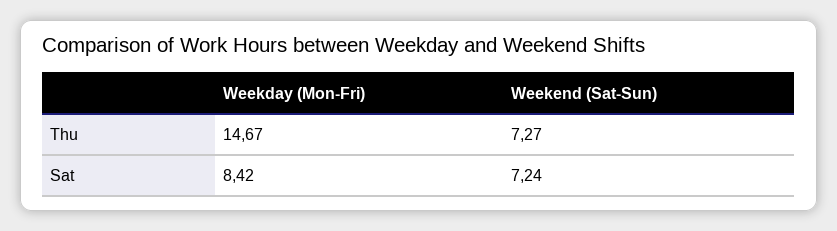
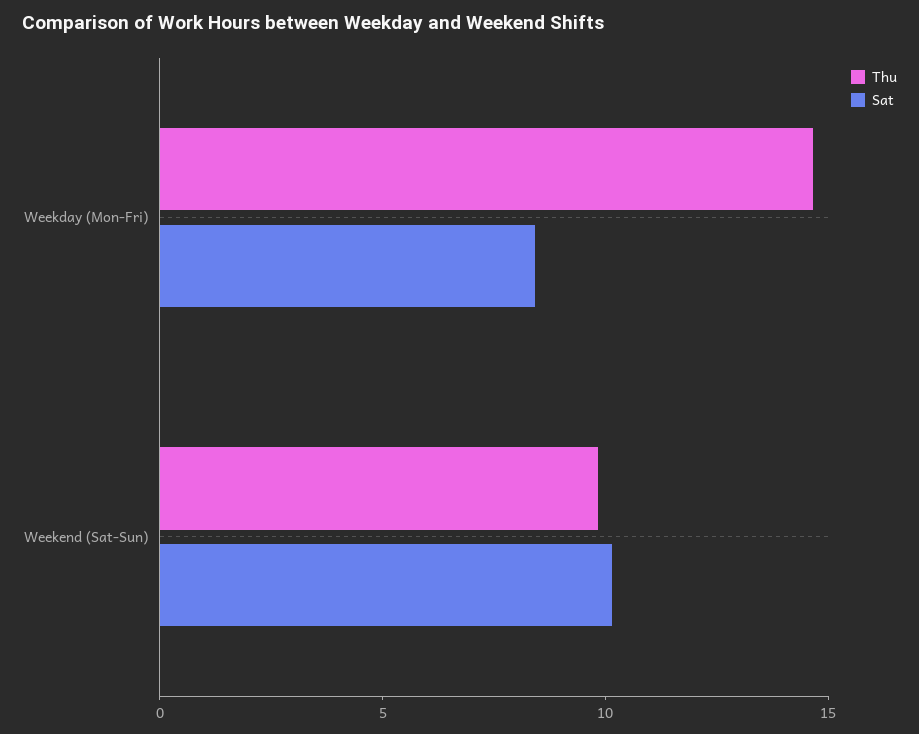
Thu, Weekend (Sat-Sun): 7.27 -> 10
Sat, Weekend (Sat-Sun): 7.24 -> 10

